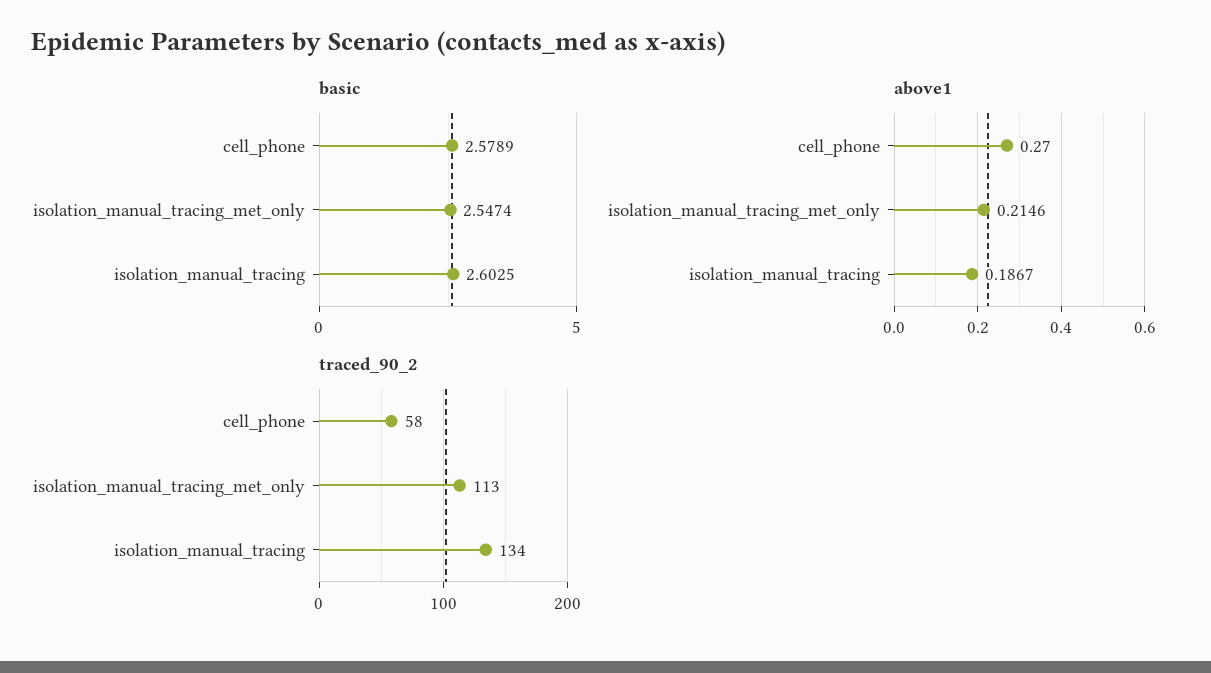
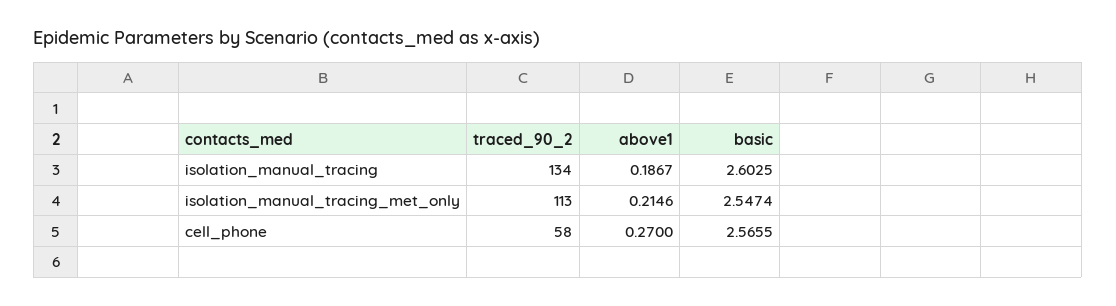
basic, cell_phone: 2.5789 -> 2.5655

